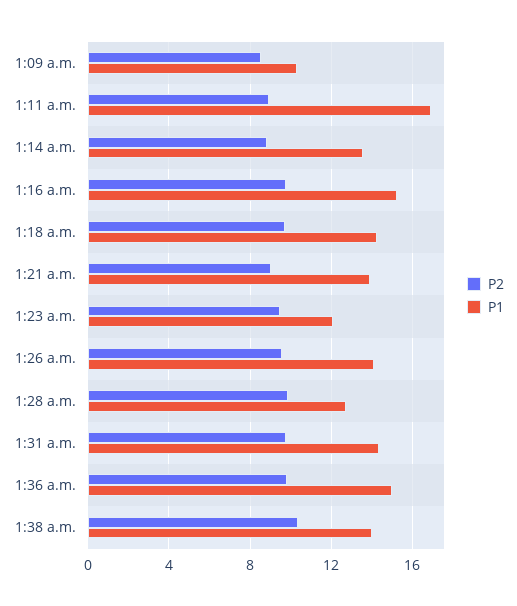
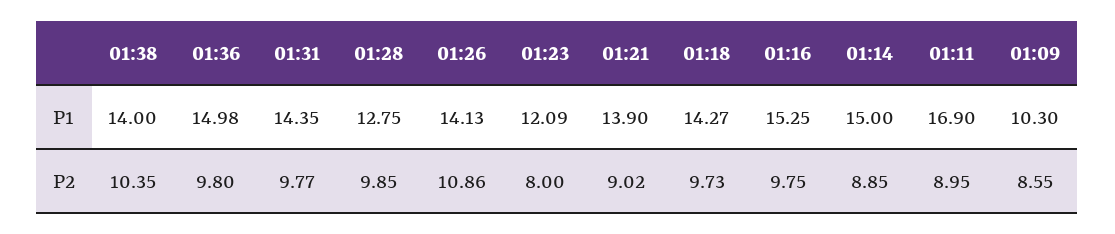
P1, 1:14 a.m.: 13.5 -> 15
P2, 1:23 a.m.: 9.5 -> 8
P2, 1:26 a.m.: 9.5 -> 10.86

